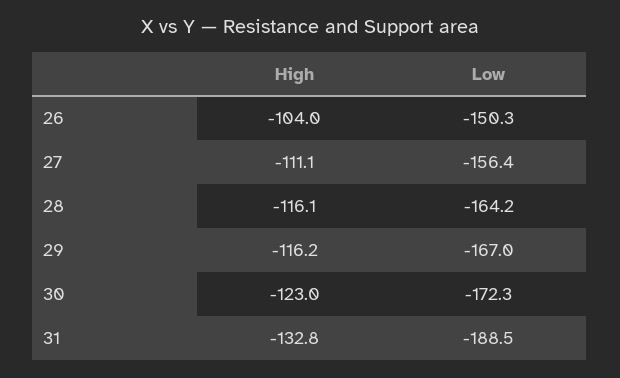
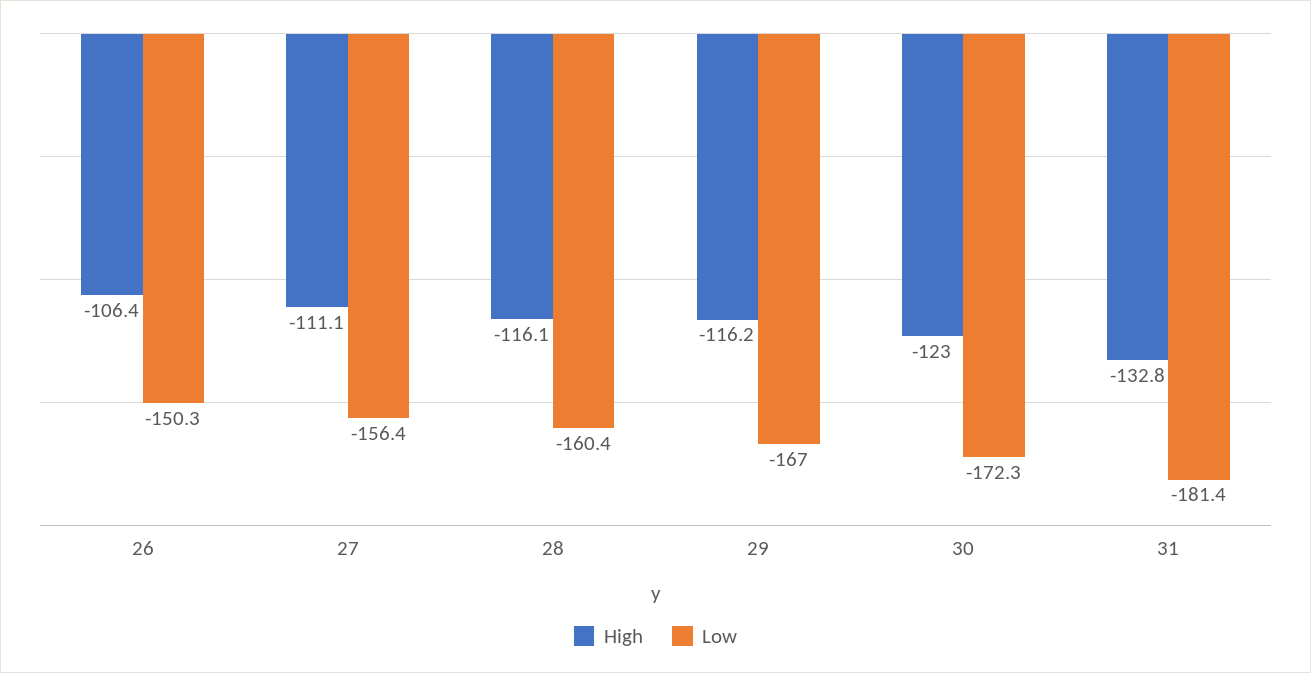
High, 26: -104 -> -106.4
Low, 28: -164.2 -> -160.4
Low, 31: -188.5 -> -181.4

